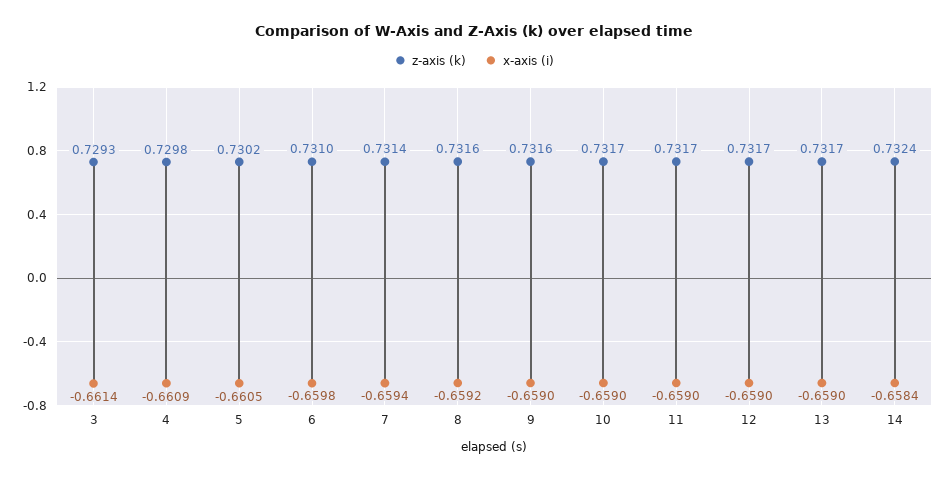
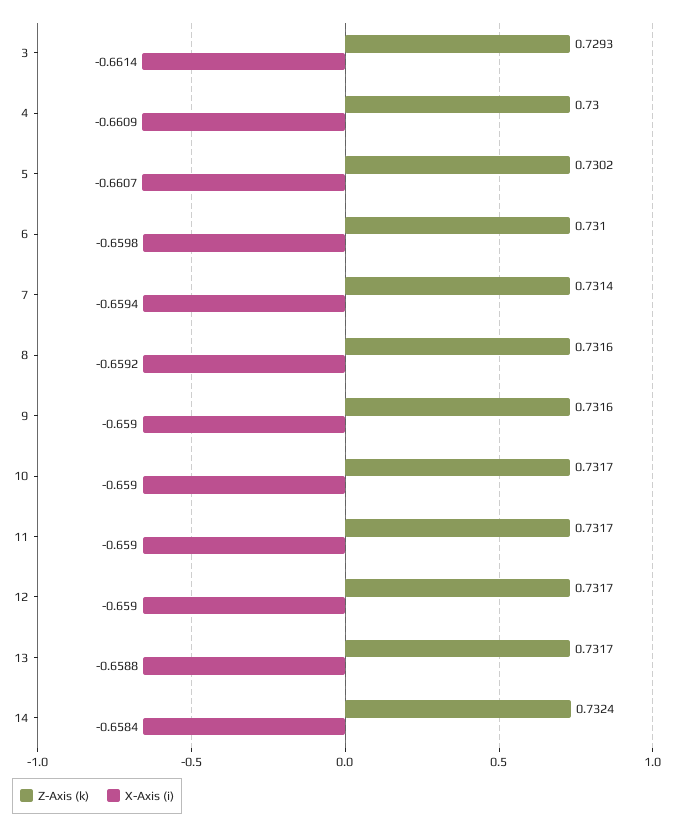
z-axis (k), 4: 0.7298 -> 0.73
x-axis (i), 5: -0.6605 -> -0.6607
x-axis (i), 13: -0.659 -> -0.6588

